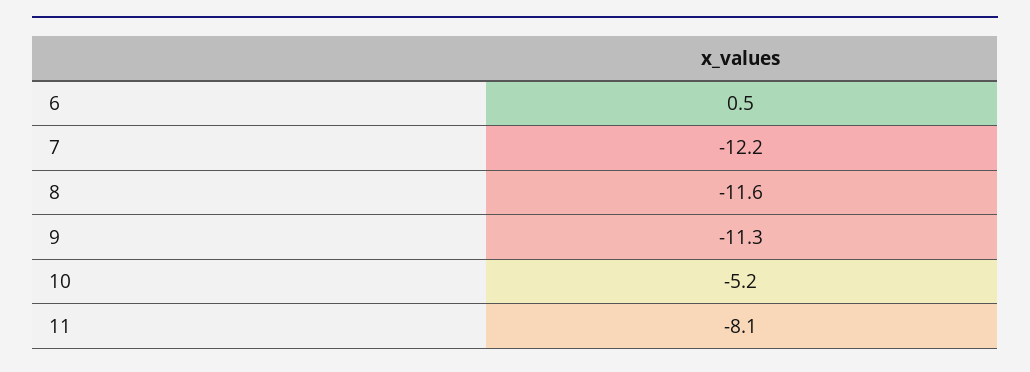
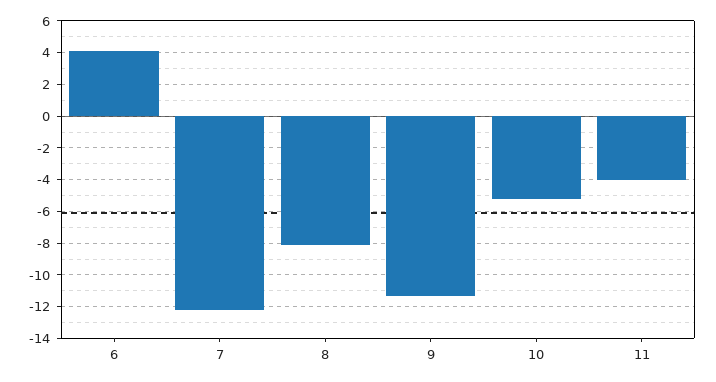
6: 0.5 -> 4
8: -11.6 -> -8
11: -8.1 -> -4

